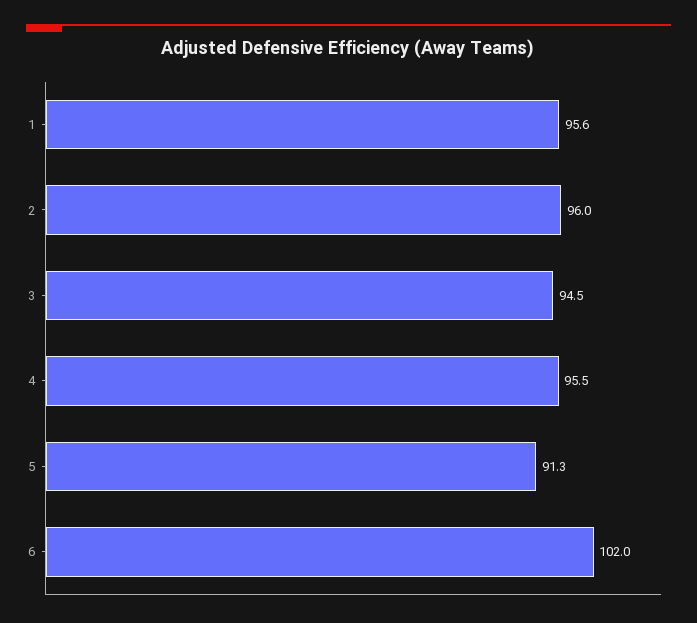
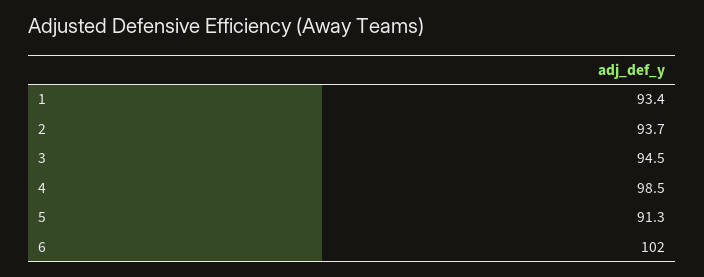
1: 95.6 -> 93.4
2: 96 -> 93.7
4: 95.5 -> 98.5

